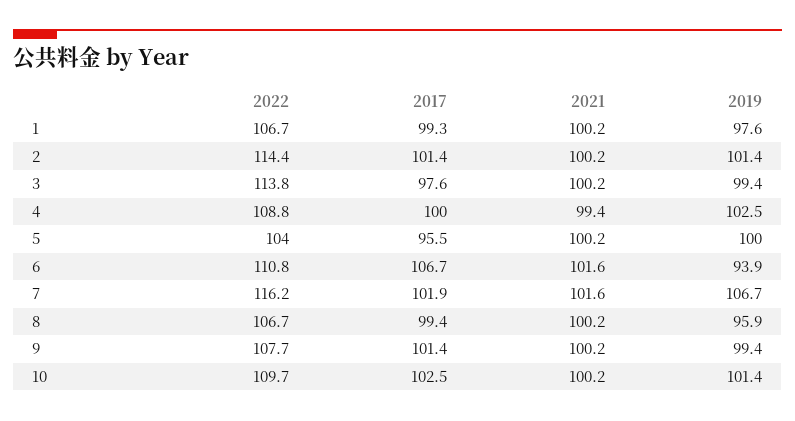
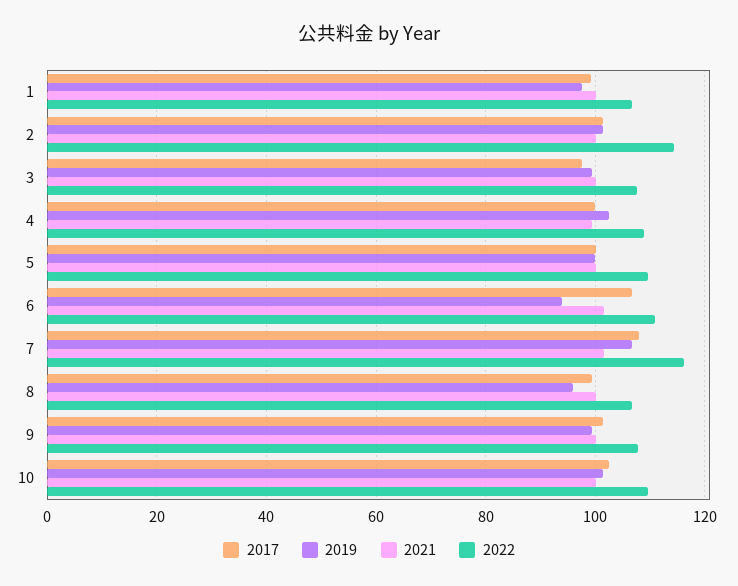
2022, 3: 113.8 -> 108
2022, 5: 104 -> 110
2017, 5: 95.5 -> 100
2017, 7: 101.9 -> 108

